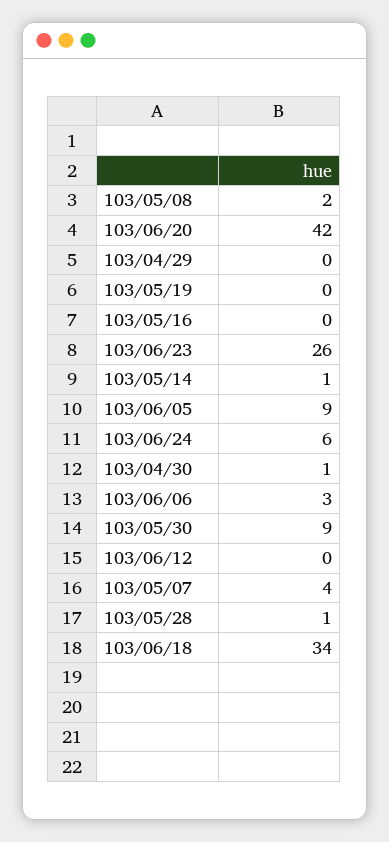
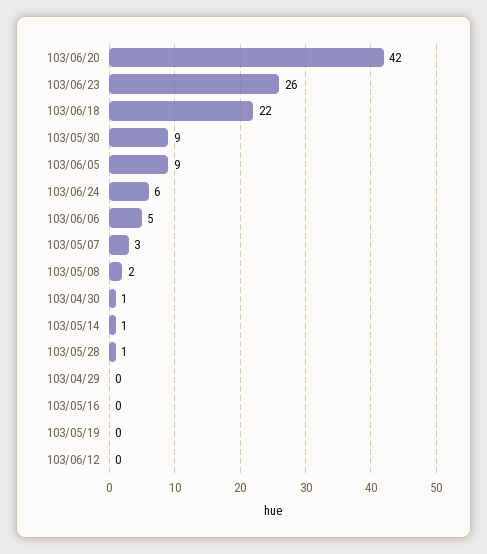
103/06/06: 3 -> 5
103/05/07: 4 -> 3
103/06/18: 34 -> 22

